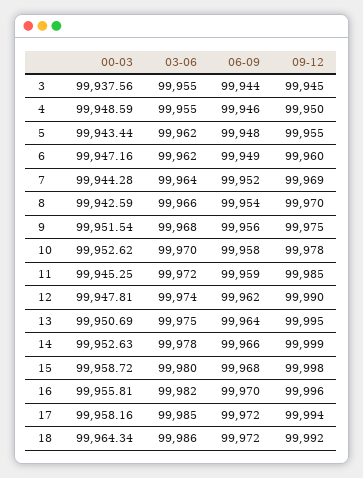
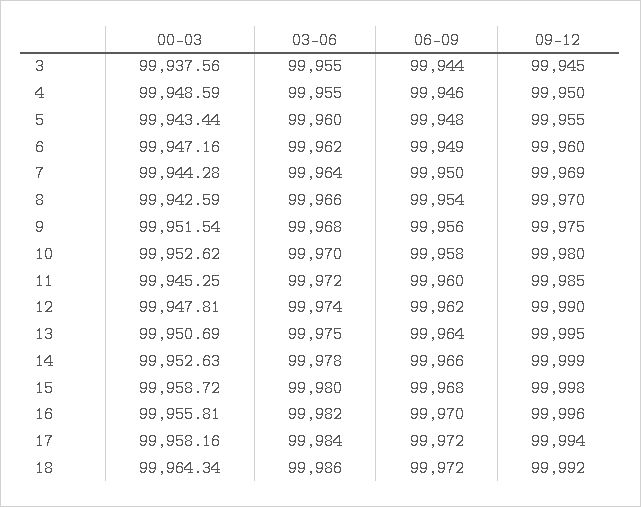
03-06, 5: 99962 -> 99960
06-09, 7: 99952 -> 99950
09-12, 10: 99978 -> 99980
06-09, 11: 99959 -> 99960
03-06, 17: 99985 -> 99984

